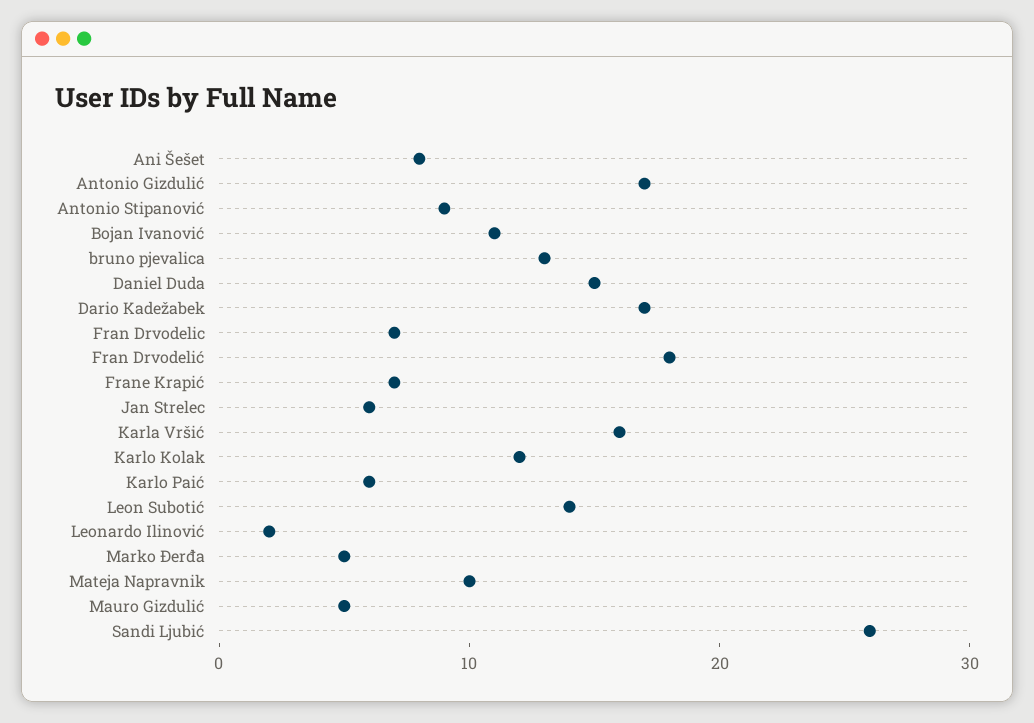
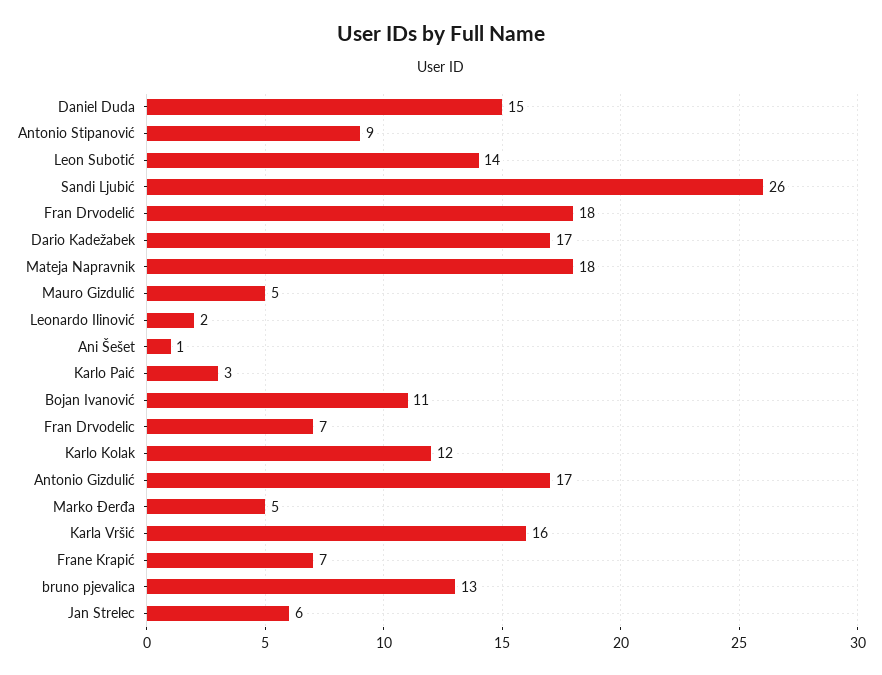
Ani Šešet: 8 -> 1
Karlo Paić: 6 -> 3
Mateja Napravnik: 10 -> 18

